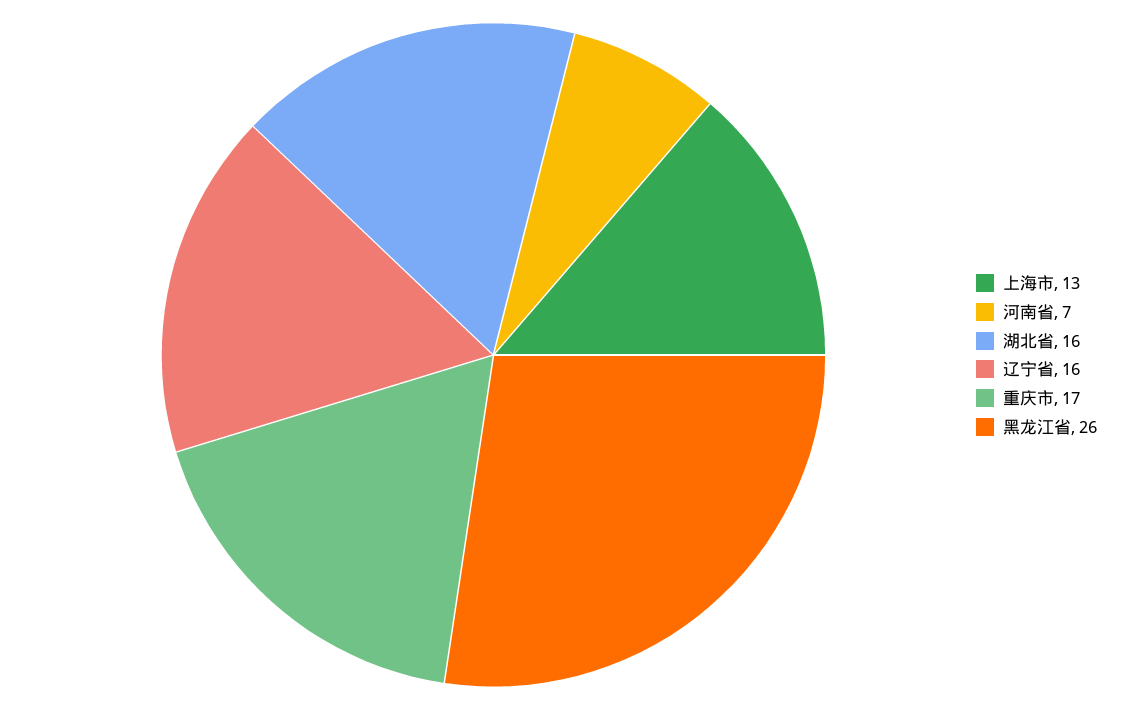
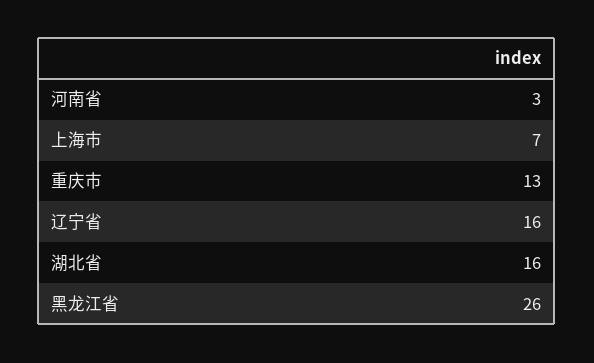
上海市: 13 -> 7
河南省: 7 -> 3
重庆市: 17 -> 13

